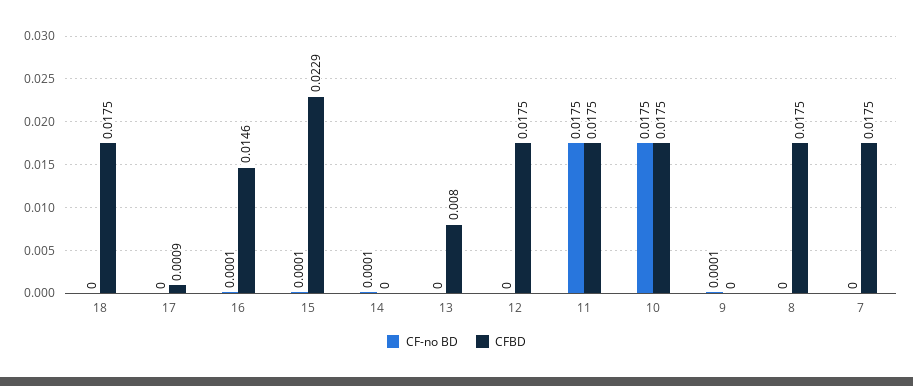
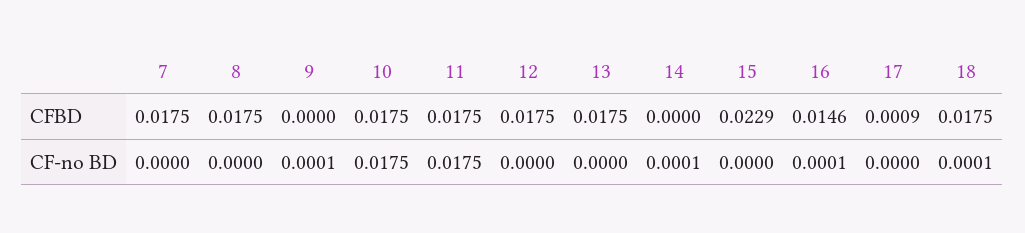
CF-no BD, 18: 0 -> 0.0001
CF-no BD, 15: 0.0001 -> 0
CFBD, 13: 0.008 -> 0.0175

